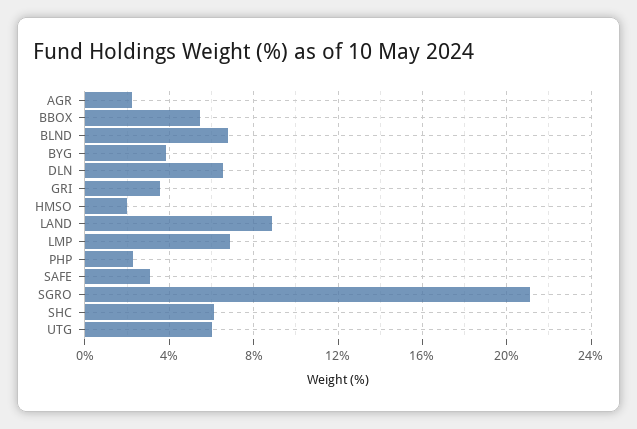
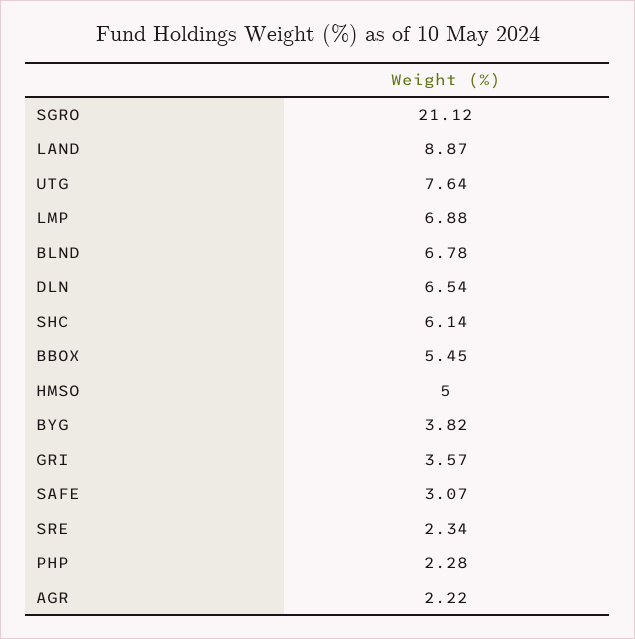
HMSO: 2 -> 5
UTG: 6 -> 7.64
SRE: none -> 2.34

